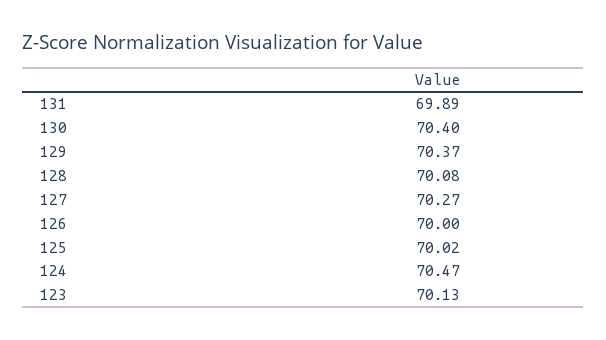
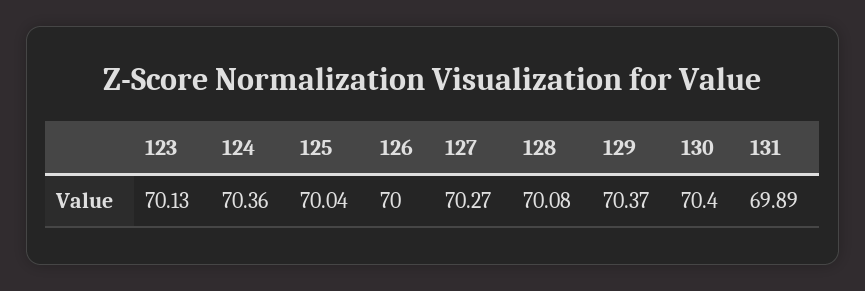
125: 70.02 -> 70.04
124: 70.47 -> 70.36

